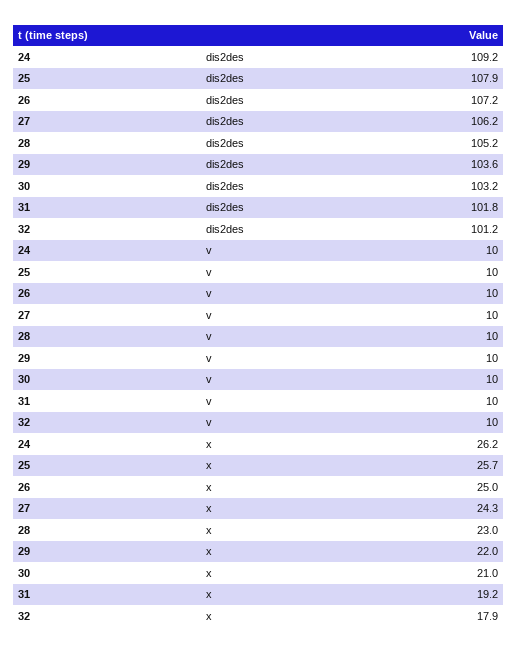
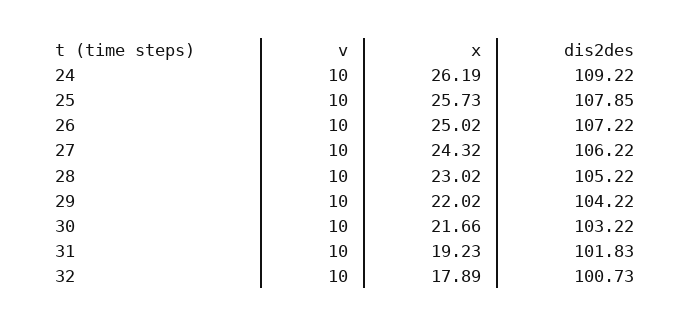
29, dis2des: 103.6 -> 104.22
32, dis2des: 101.2 -> 100.73
30, x: 21 -> 21.66

